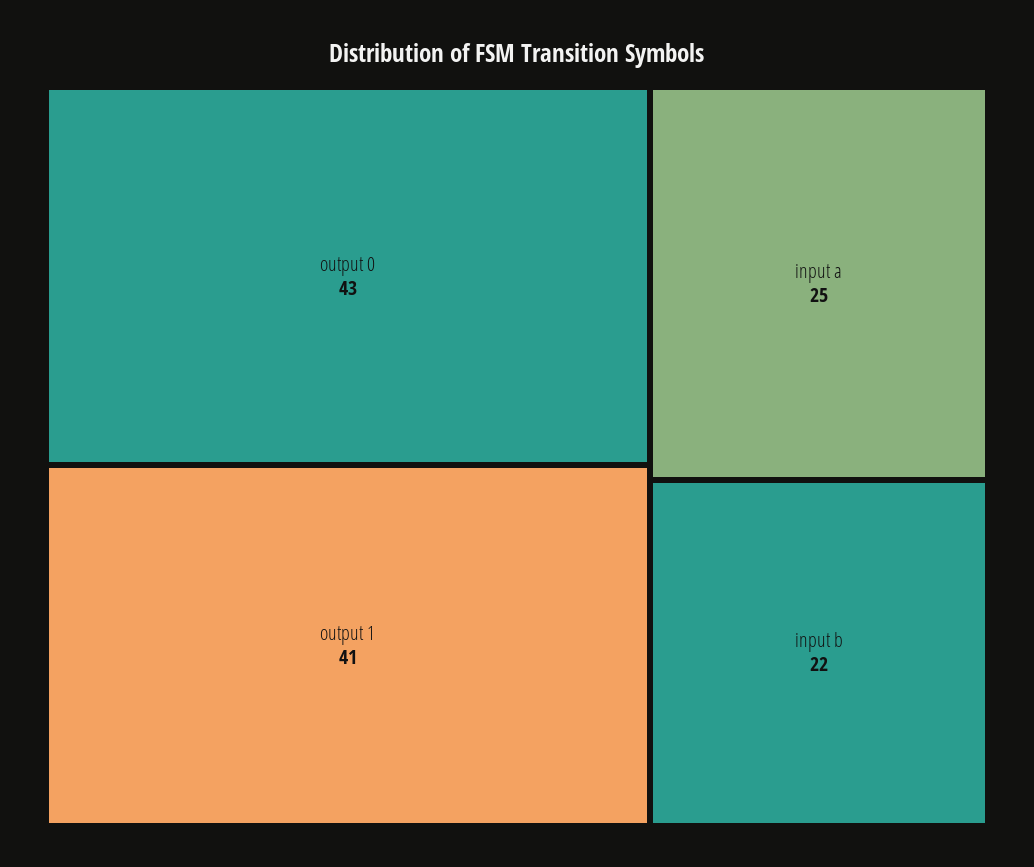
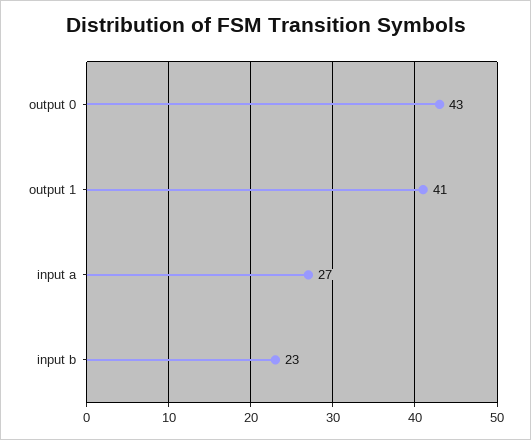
input a: 25 -> 27
input b: 22 -> 23

